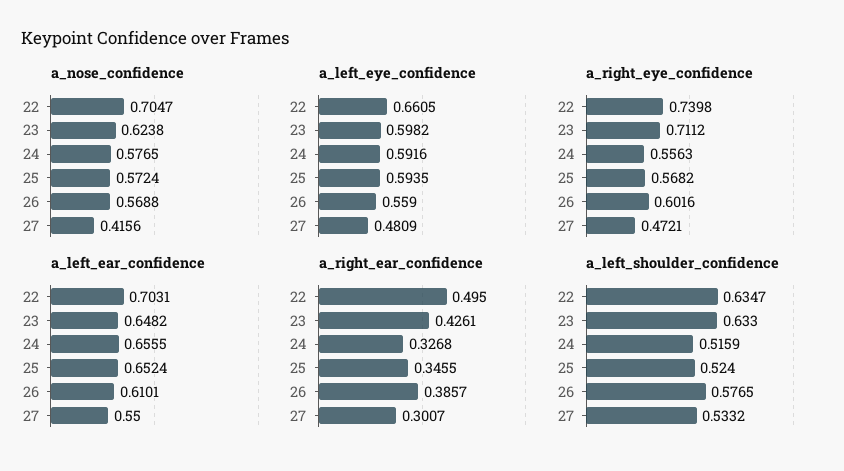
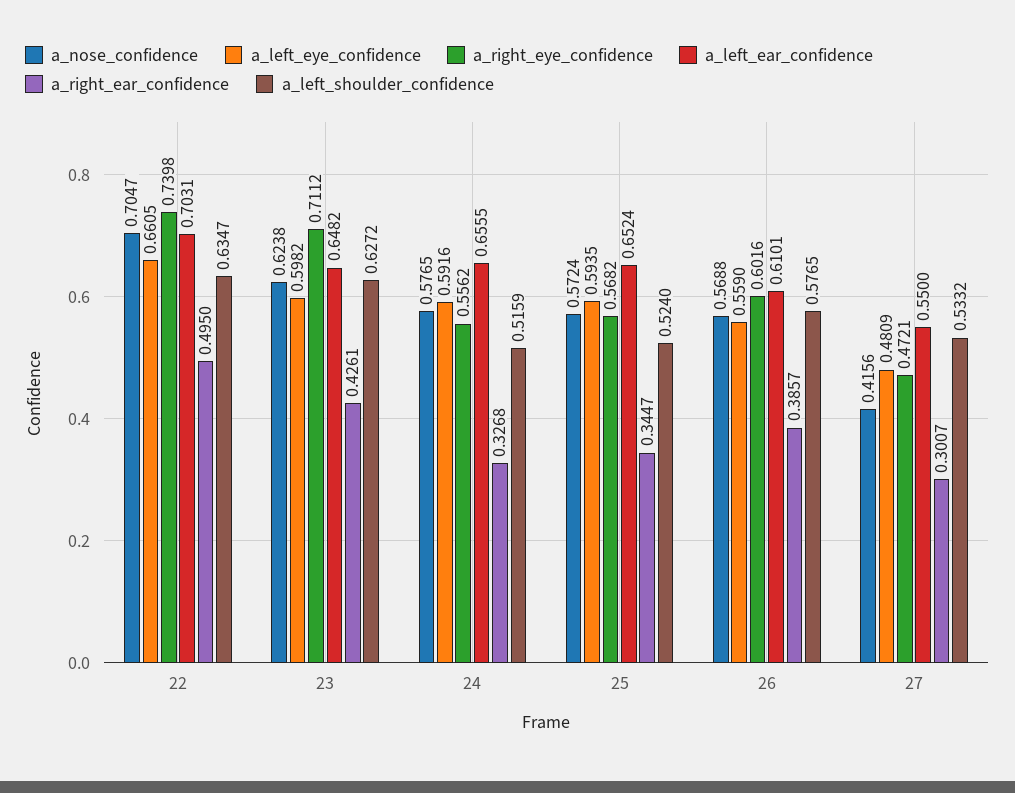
a_right_eye_confidence, 24: 0.5563 -> 0.5562
a_right_ear_confidence, 25: 0.3455 -> 0.3447
a_left_shoulder_confidence, 23: 0.633 -> 0.6272

